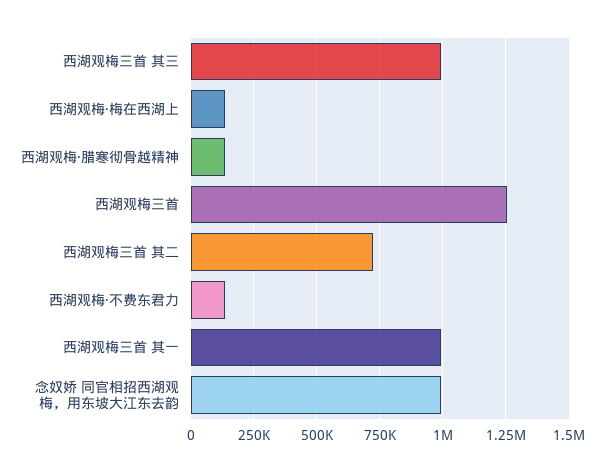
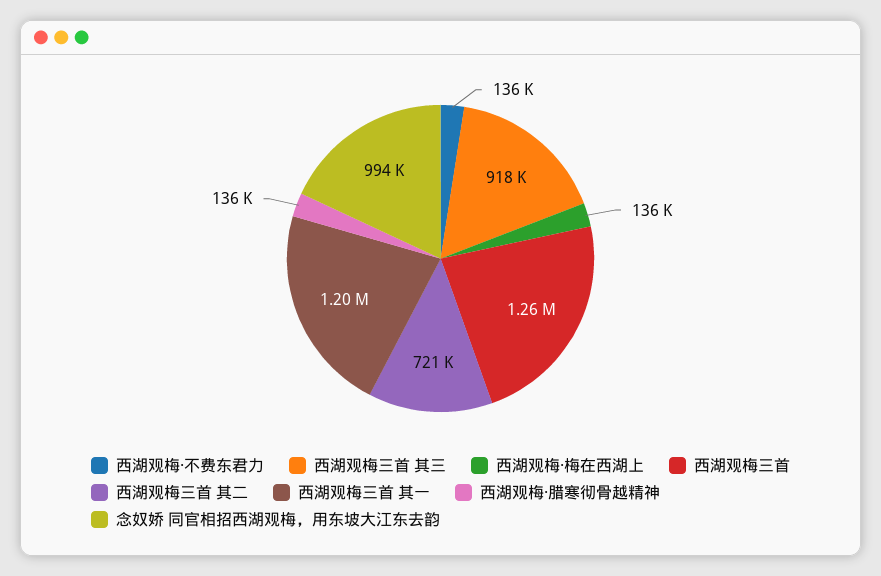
西湖观梅三首 其三: 1000000 -> 918000
西湖观梅三首 其一: 1000000 -> 1200000

